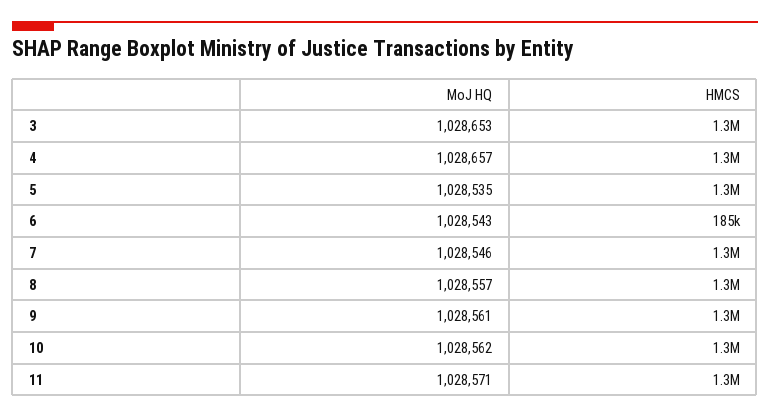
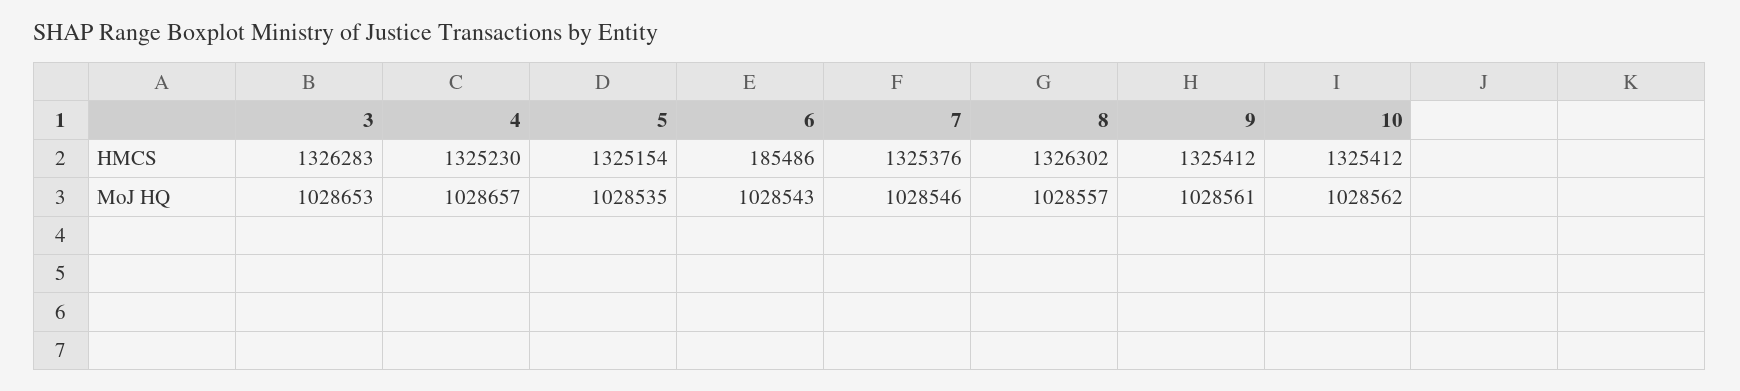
MoJ HQ, 11: 1028571 -> none
HMCS, 11: 1300000 -> none

